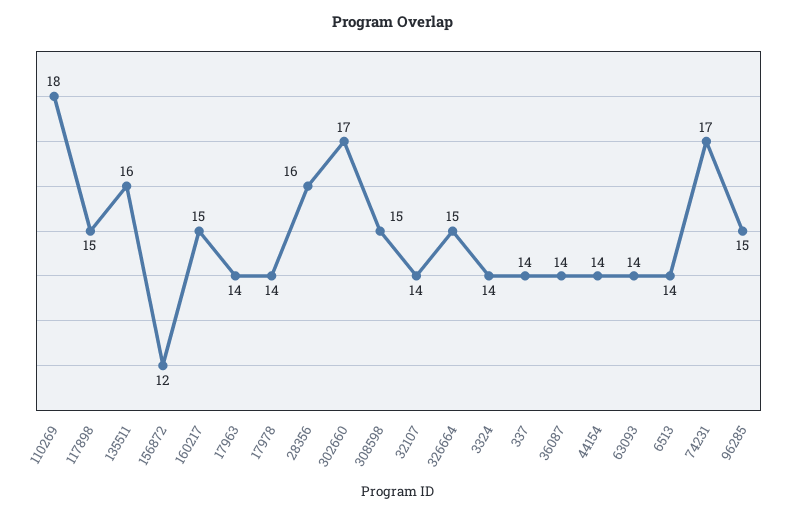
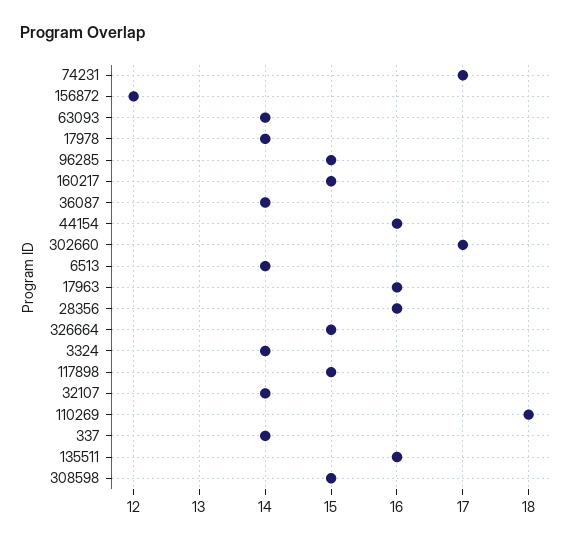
17963: 14 -> 16
44154: 14 -> 16

